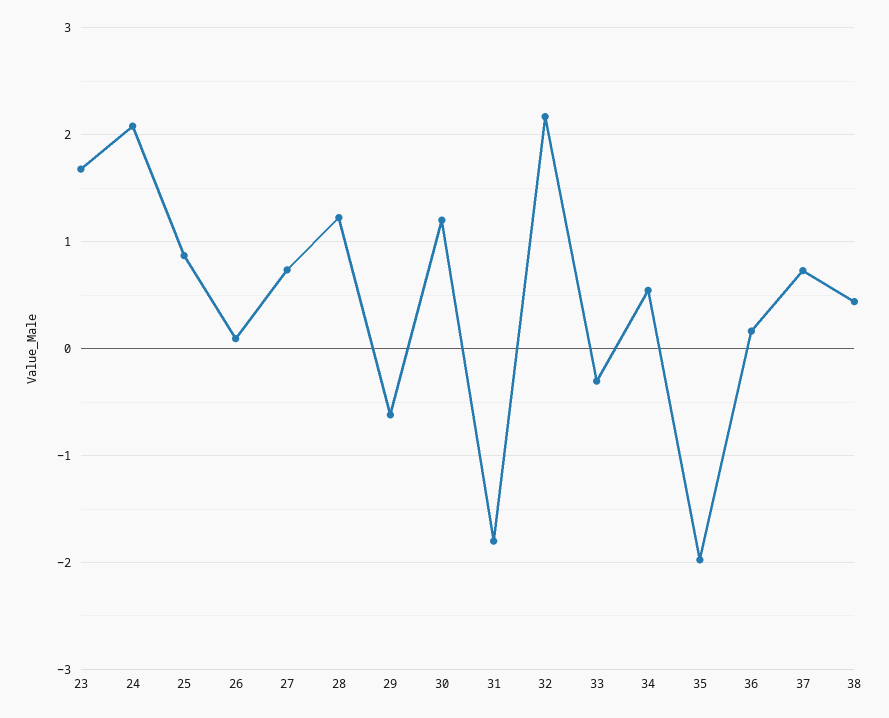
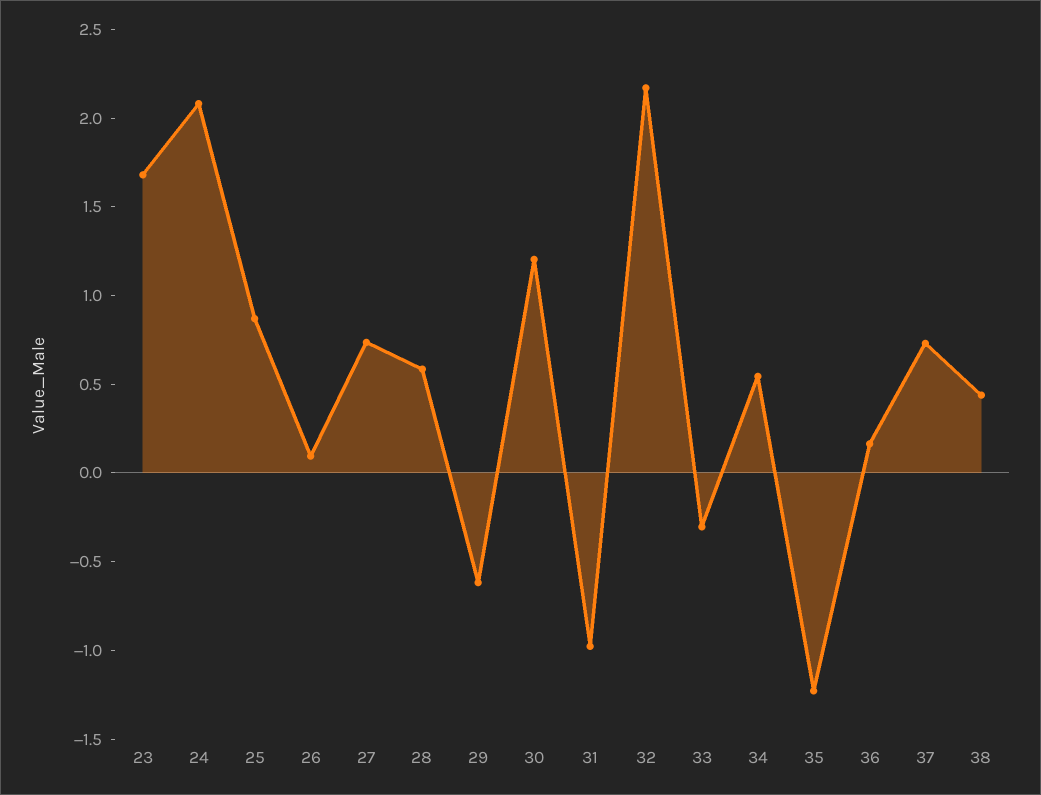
28: 1.2 -> 0.6
31: -1.8 -> -1
35: -2 -> -1.2

